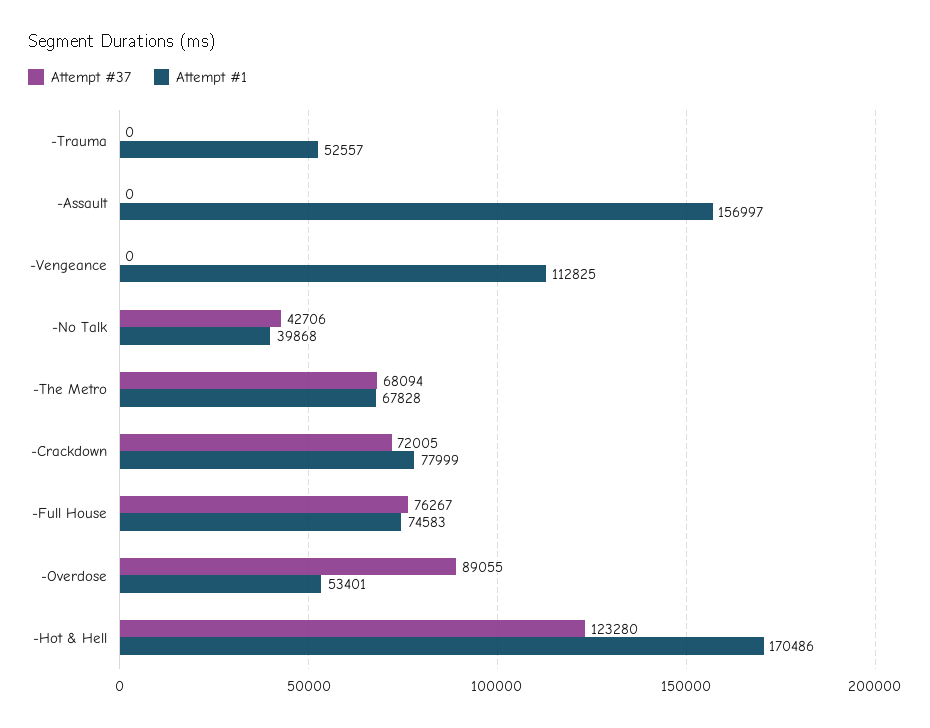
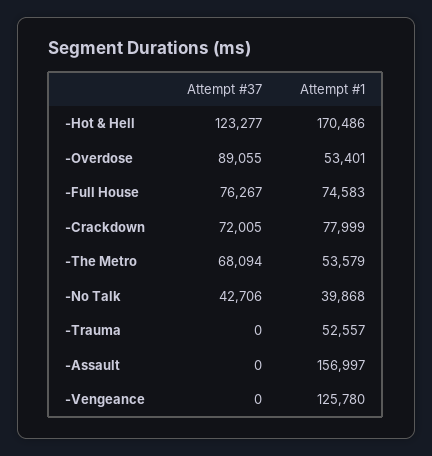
Attempt #1, -Vengeance: 112825 -> 125780
Attempt #1, -The Metro: 67828 -> 53579
Attempt #37, -Hot & Hell: 123280 -> 123277

